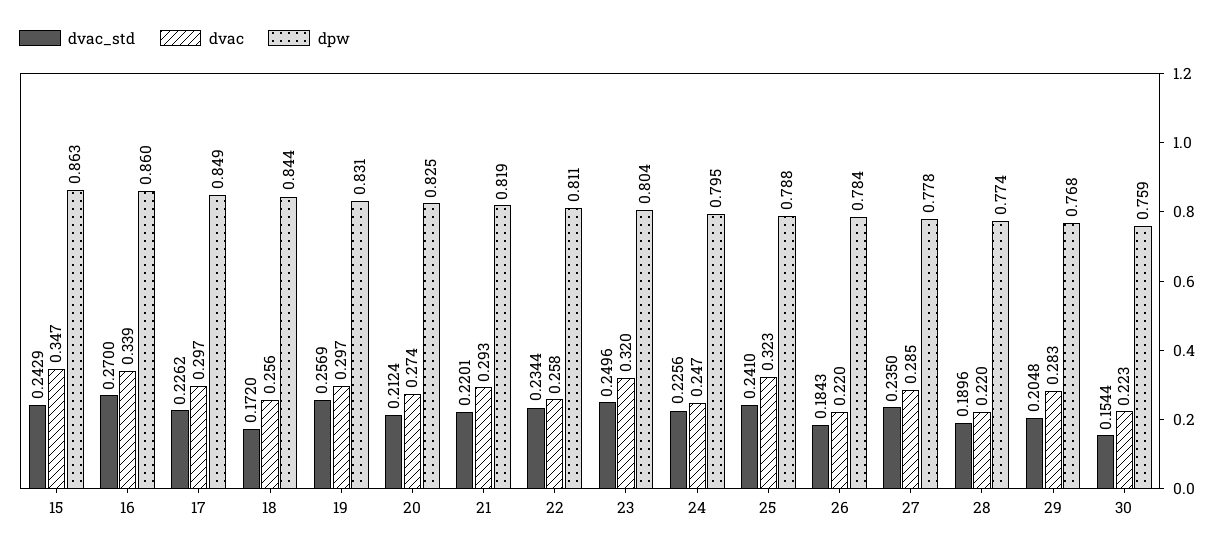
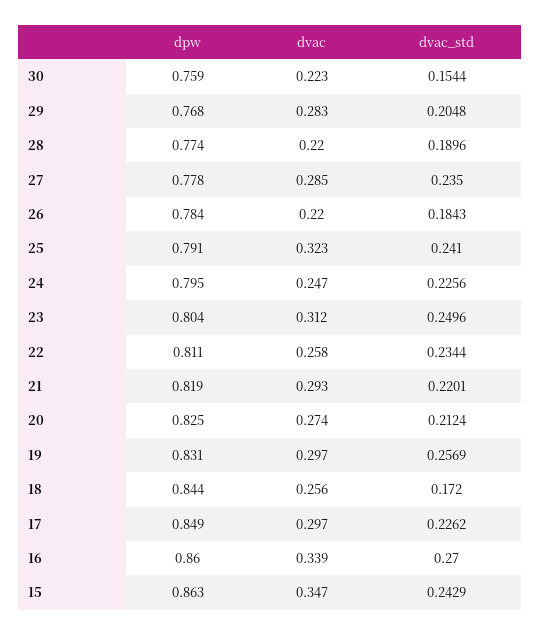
dvac, 23: 0.32 -> 0.312
dpw, 25: 0.788 -> 0.791

